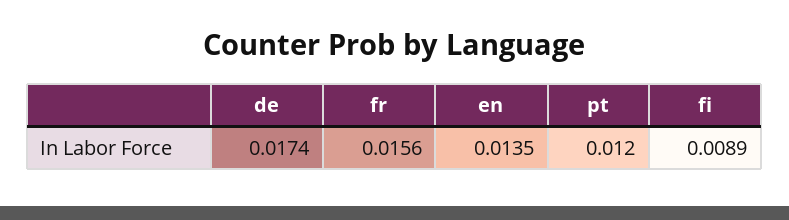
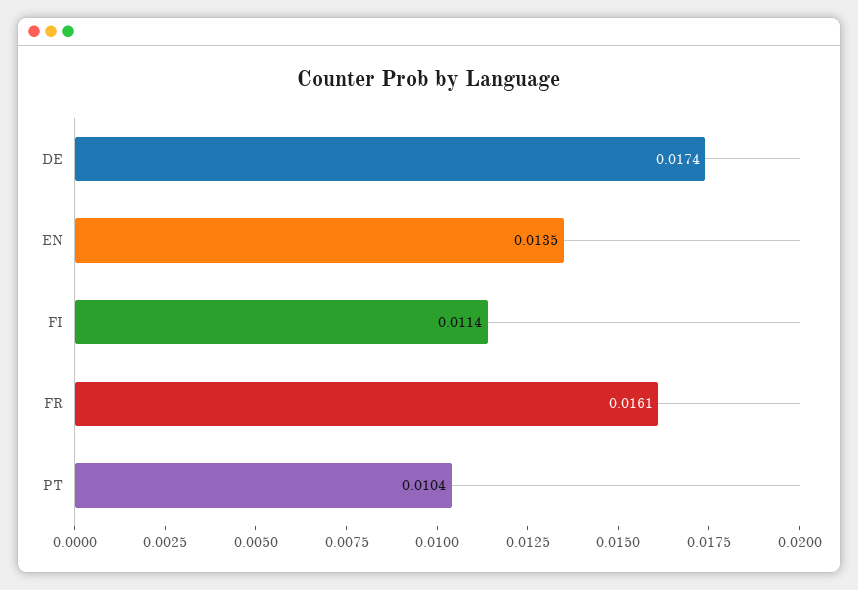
fr: 0.0156 -> 0.0161
pt: 0.012 -> 0.0104
fi: 0.0089 -> 0.0114

